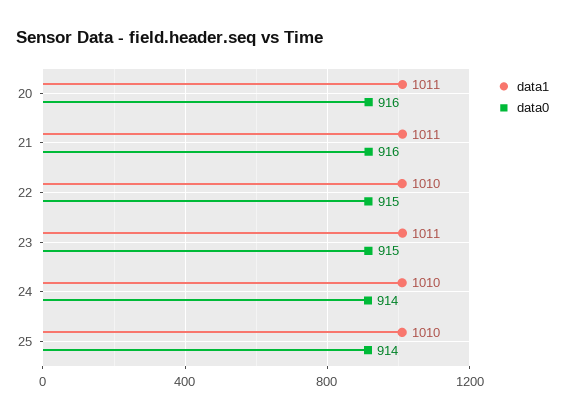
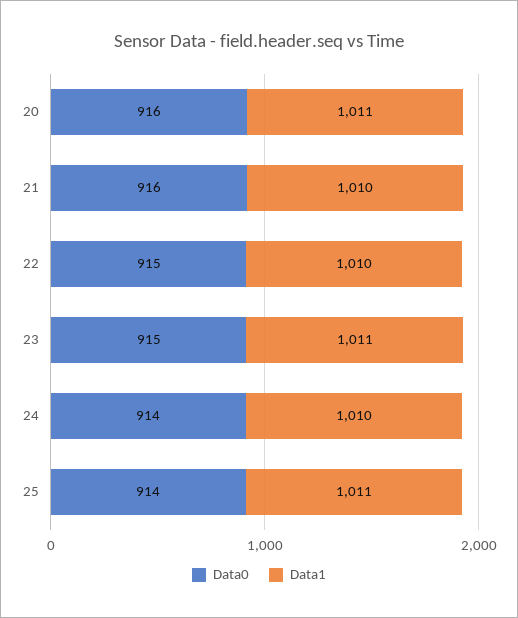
data1, 21: 1011 -> 1010
data1, 25: 1010 -> 1011

